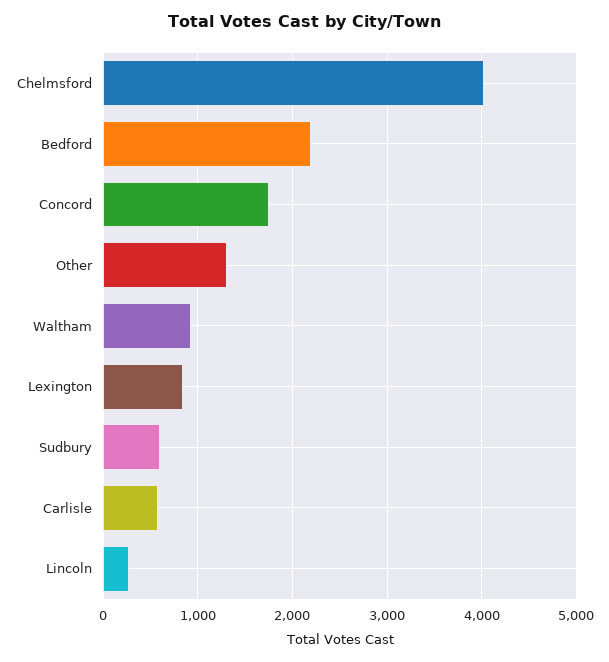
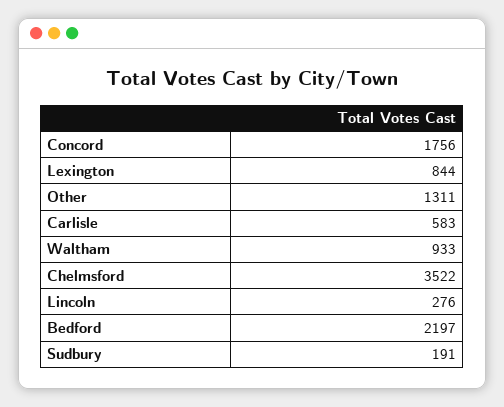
Chelmsford: 4000 -> 3522
Sudbury: 600 -> 191

